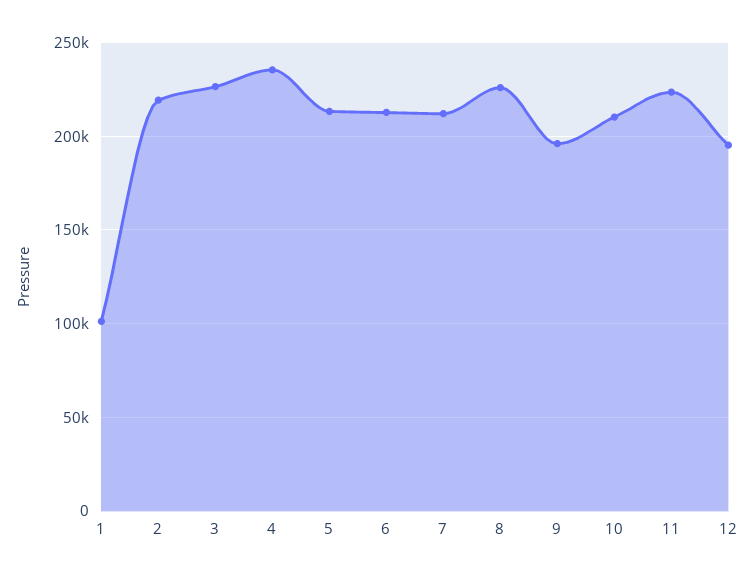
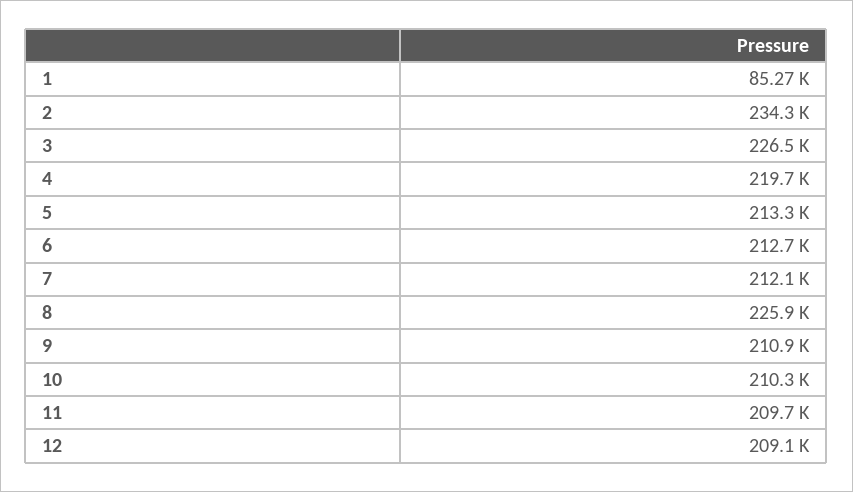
1: 100000 -> 85270
2: 220000 -> 234300
4: 235000 -> 219700
9: 195000 -> 210900
11: 225000 -> 209700
12: 195000 -> 209100

